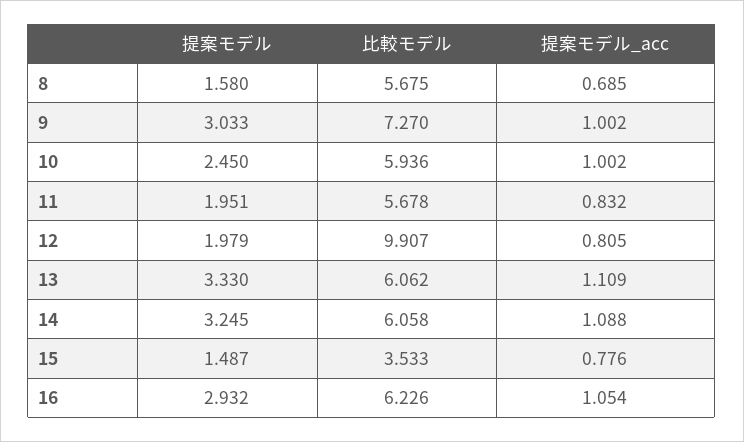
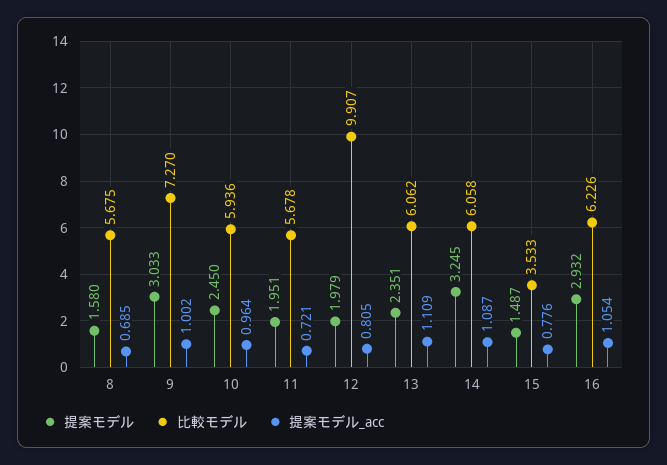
提案モデル_acc, 10: 1.002 -> 0.964
提案モデル_acc, 11: 0.832 -> 0.721
提案モデル, 13: 3.33 -> 2.351
提案モデル_acc, 14: 1.088 -> 1.087

